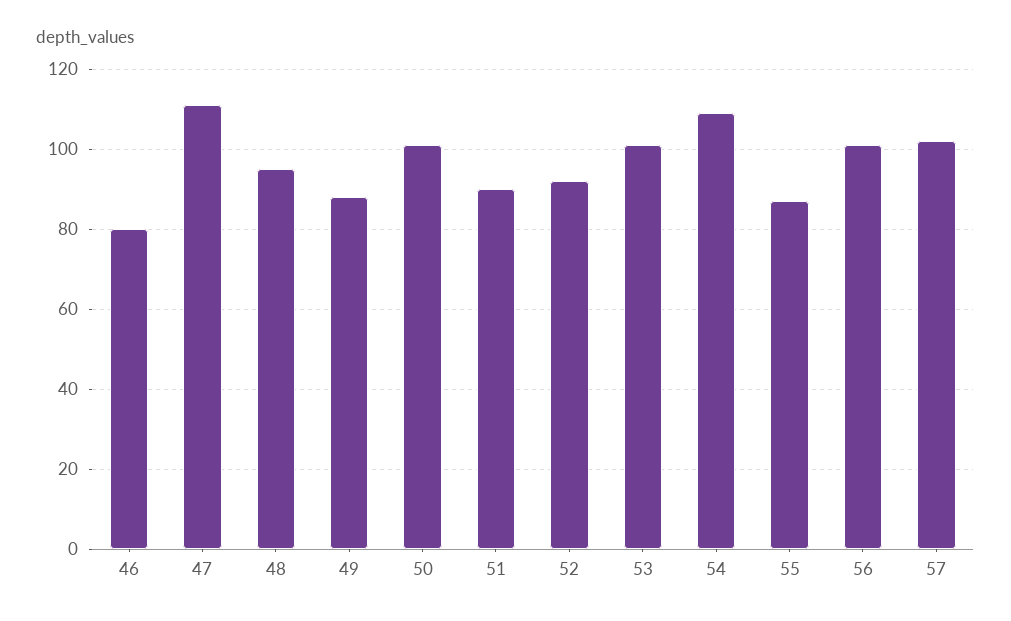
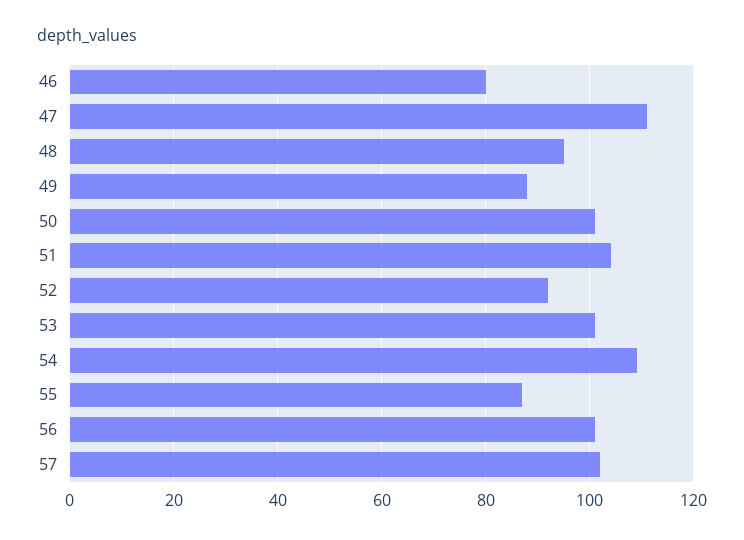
51: 90 -> 105

